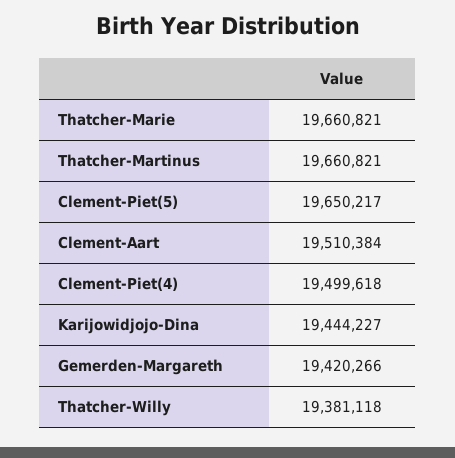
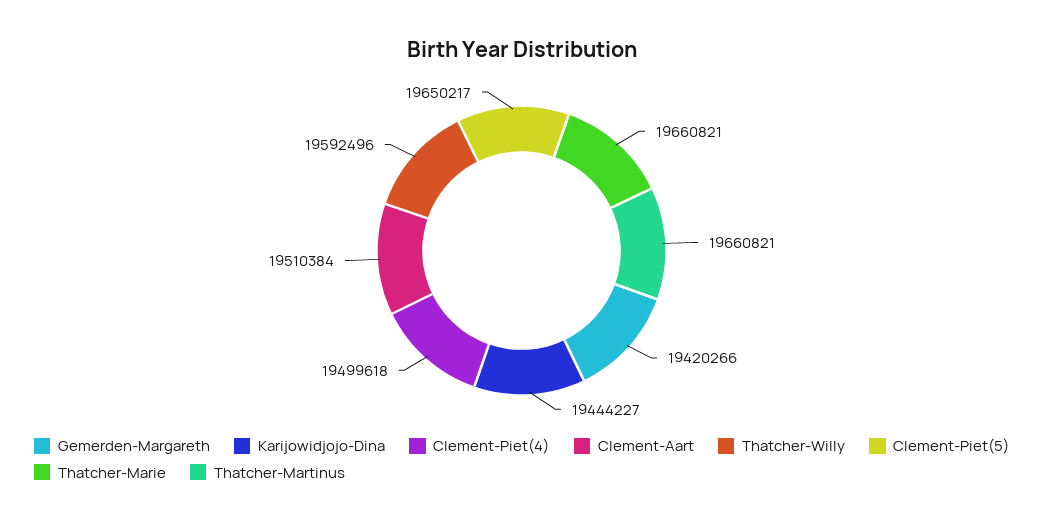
Thatcher-Willy: 19381118 -> 19592496

